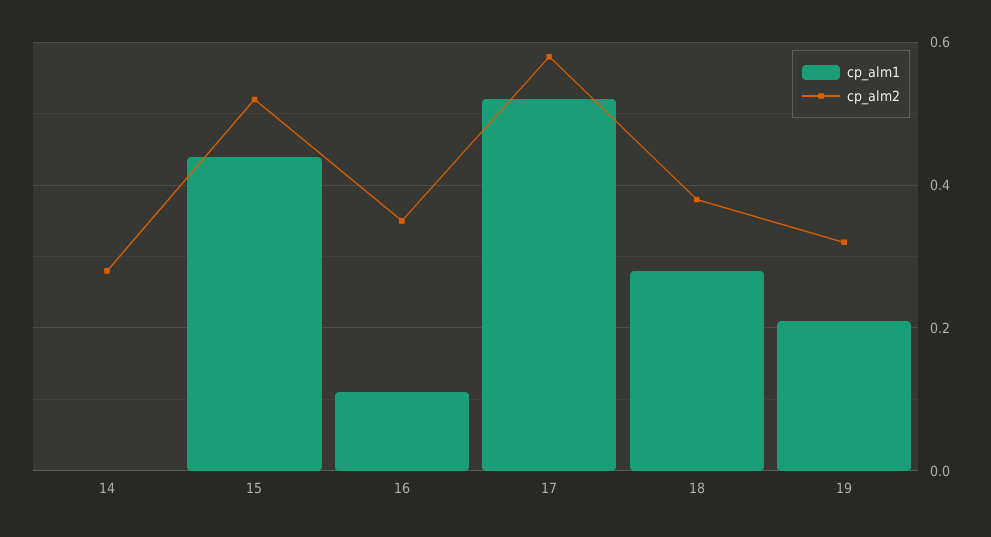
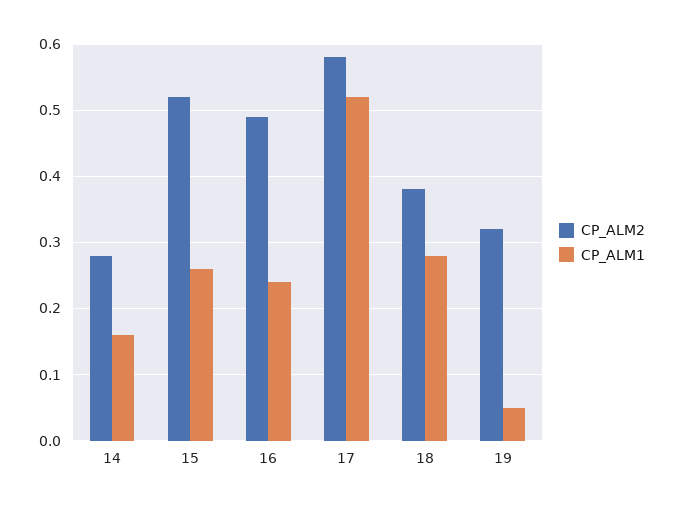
cp_alm1, 14: 0 -> 0.16
cp_alm1, 15: 0.45 -> 0.26
cp_alm1, 16: 0.1 -> 0.24
cp_alm2, 16: 0.35 -> 0.49
cp_alm1, 19: 0.2 -> 0.05

